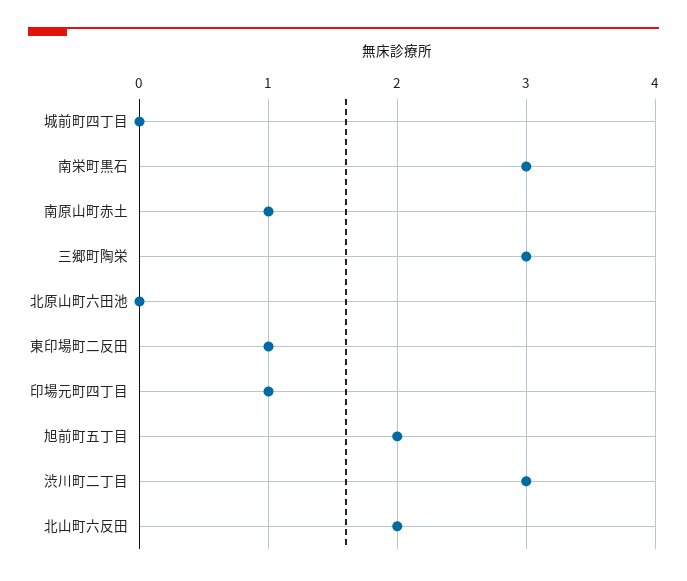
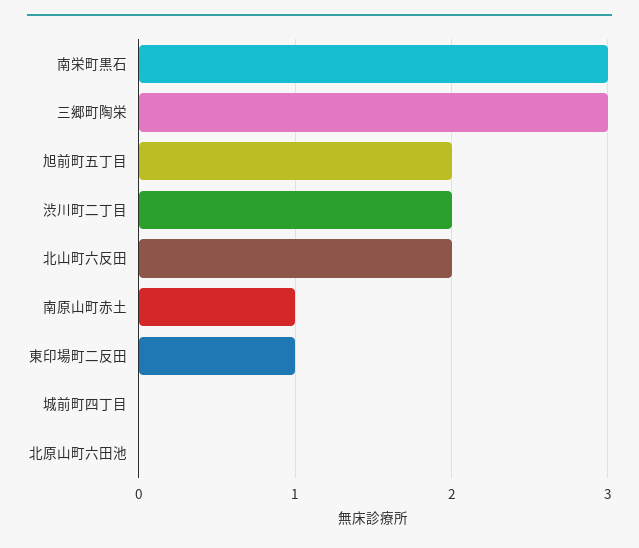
印場元町四丁目: 1 -> none
渋川町二丁目: 3 -> 2

